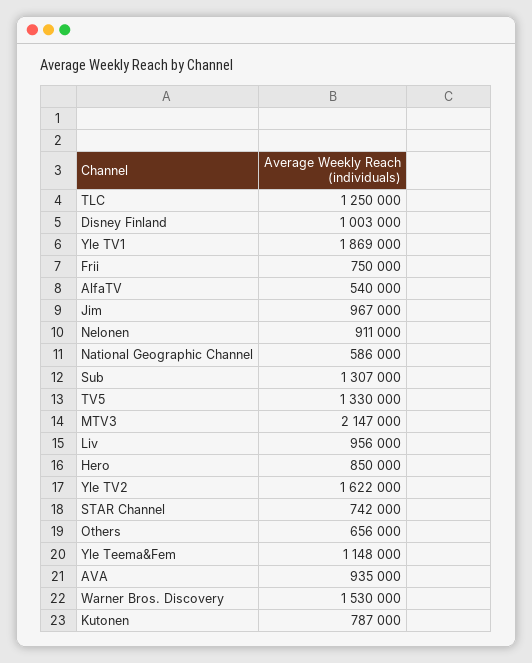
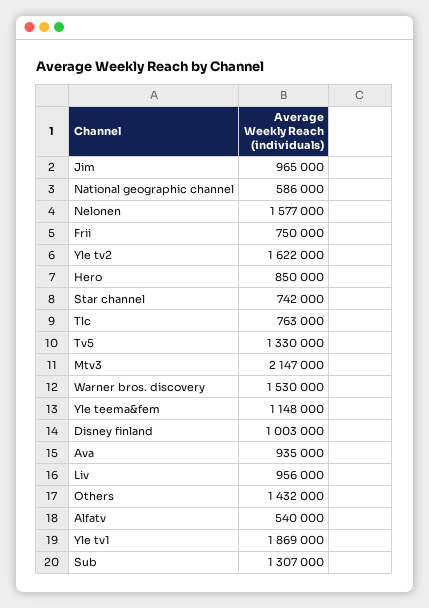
TLC: 1250000 -> 763000
Jim: 967000 -> 965000
Nelonen: 911000 -> 1577000
Others: 656000 -> 1432000
Kutonen: 787000 -> none

